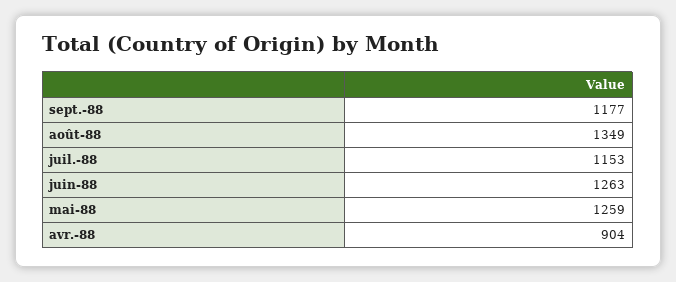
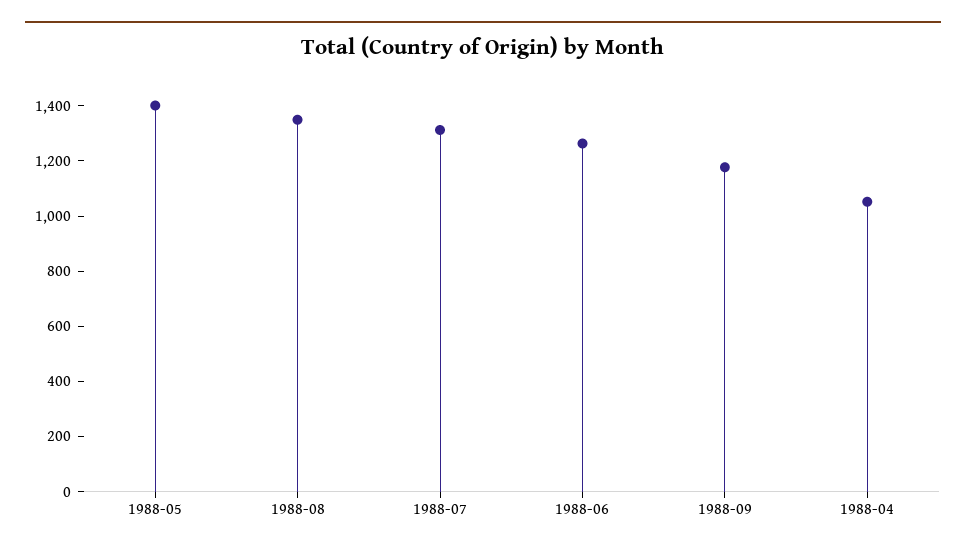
juil.-88: 1153 -> 1300
mai-88: 1259 -> 1400
avr.-88: 904 -> 1050

